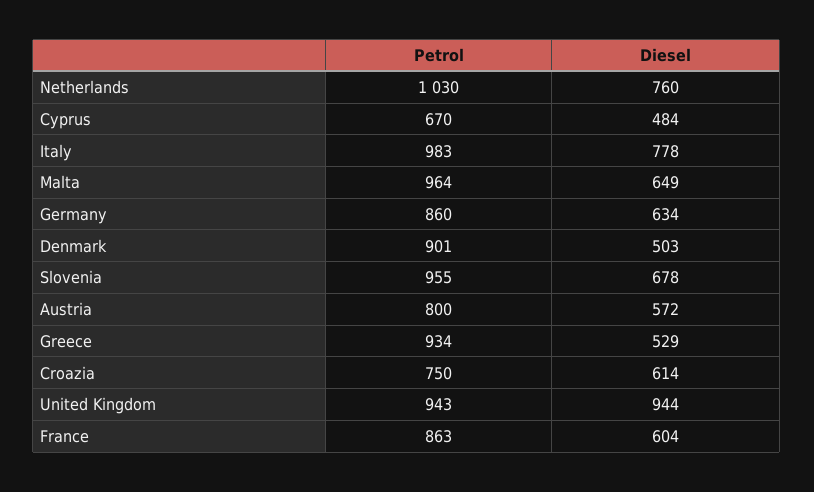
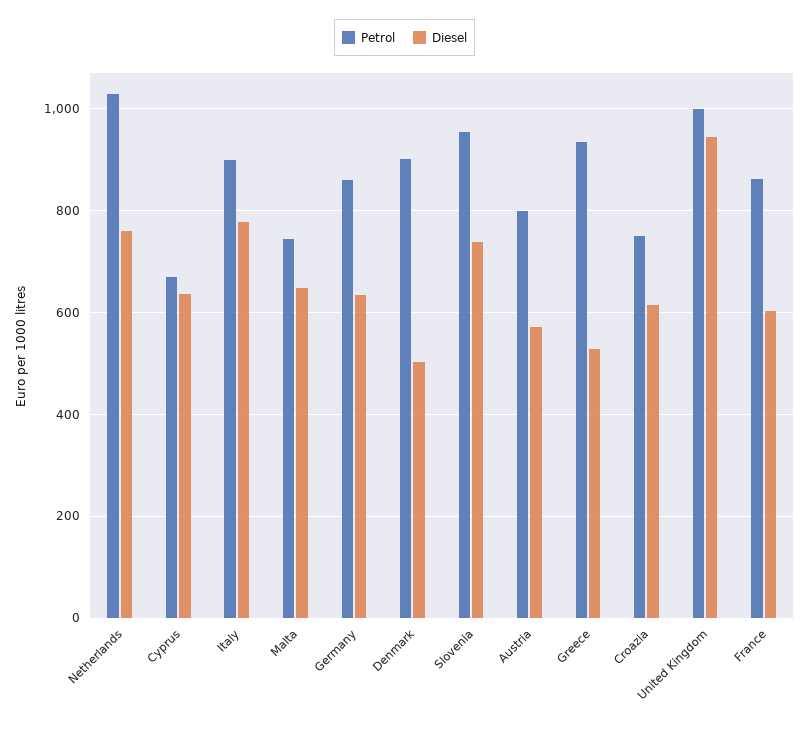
Diesel, Cyprus: 484 -> 640
Petrol, Italy: 983 -> 900
Petrol, Malta: 964 -> 740
Diesel, Slovenia: 678 -> 740
Petrol, United Kingdom: 943 -> 1000

